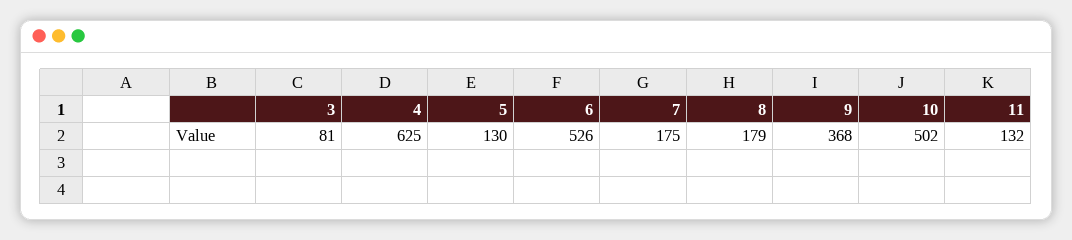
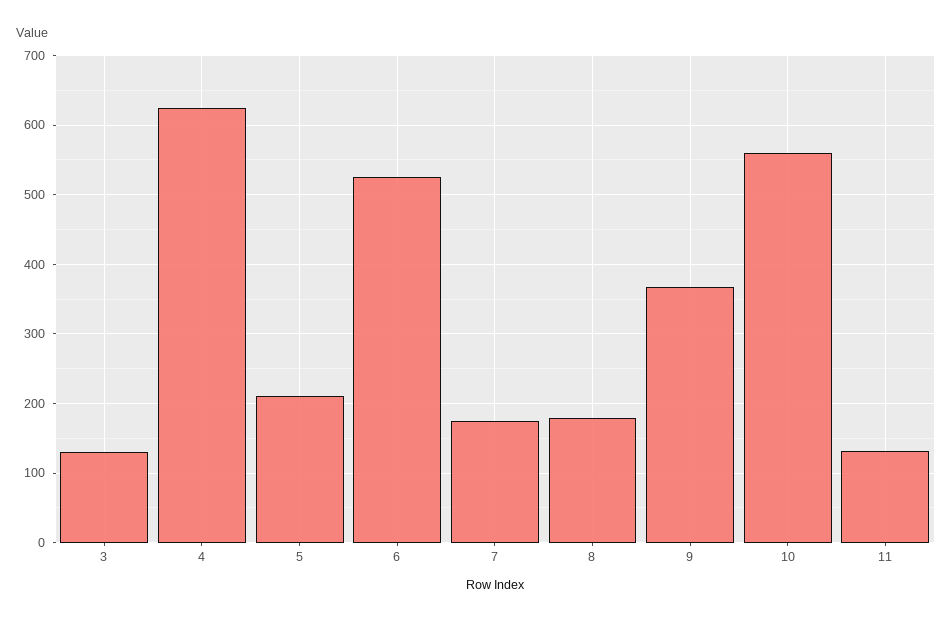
3: 81 -> 130
5: 130 -> 210
10: 502 -> 560

